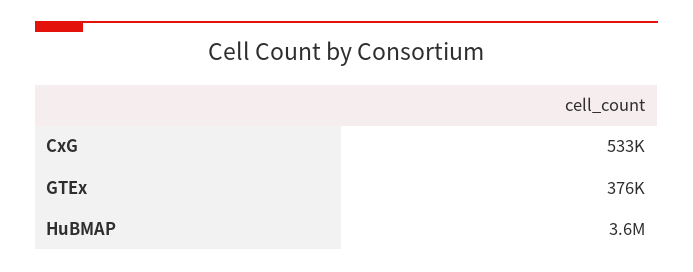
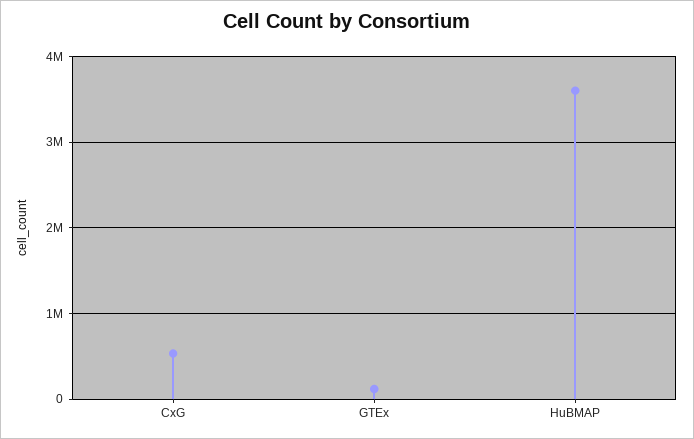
GTEx: 376000 -> 100000

